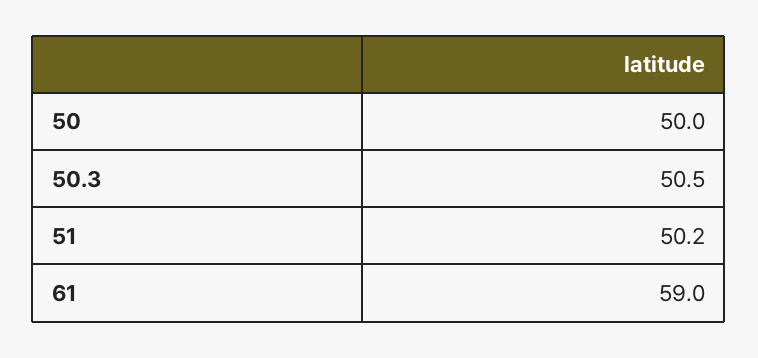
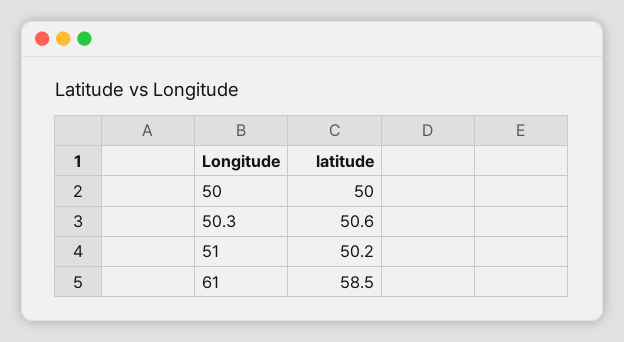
50.3: 50.5 -> 50.6
61: 59 -> 58.5

